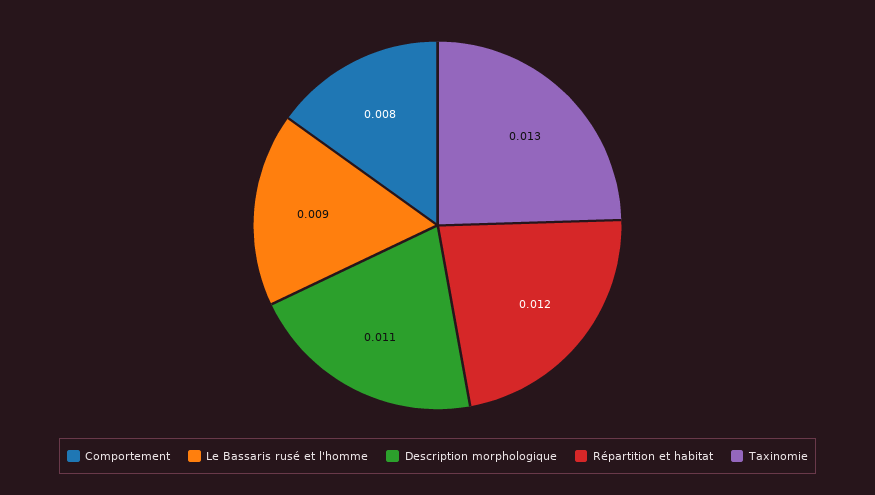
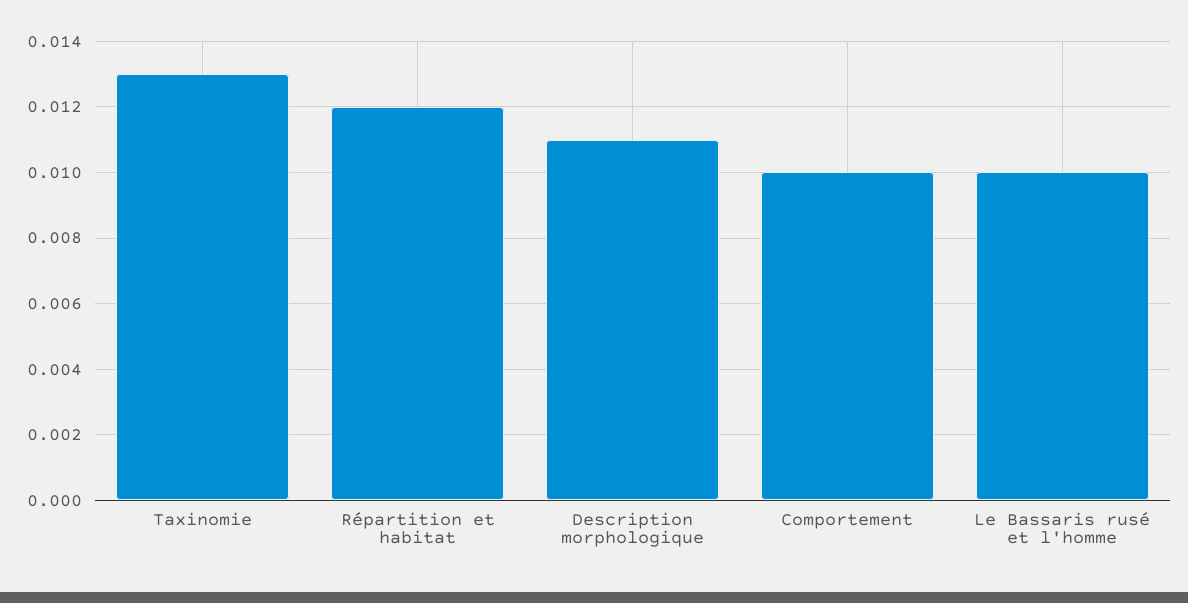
Comportement: 0.008 -> 0.01
Le Bassaris rusé et l'homme: 0.009 -> 0.01

